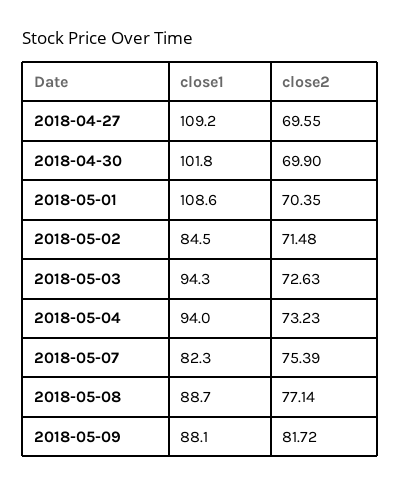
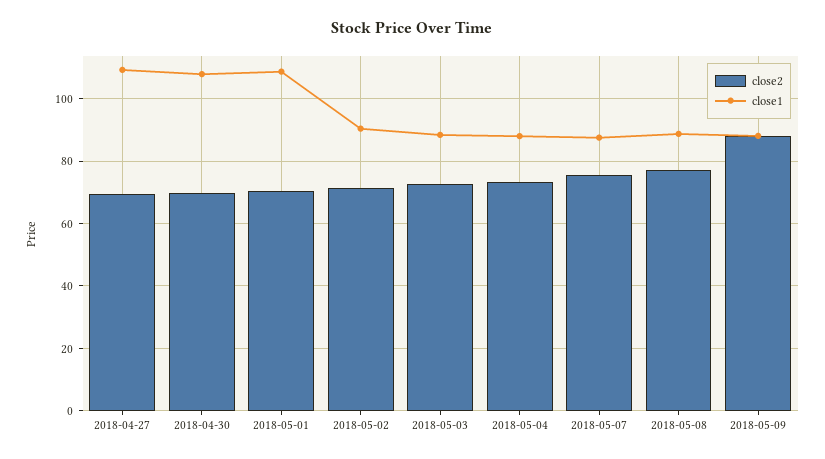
close1, 2018-04-30: 101.8 -> 108
close1, 2018-05-02: 84.5 -> 90
close1, 2018-05-03: 94.3 -> 88
close1, 2018-05-04: 94 -> 88
close1, 2018-05-07: 82.3 -> 88
close2, 2018-05-09: 81.72 -> 88

